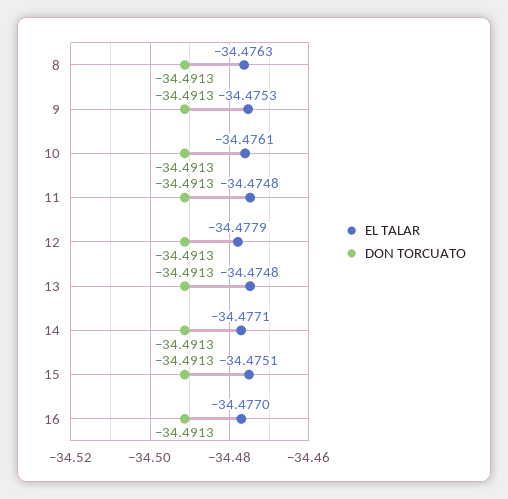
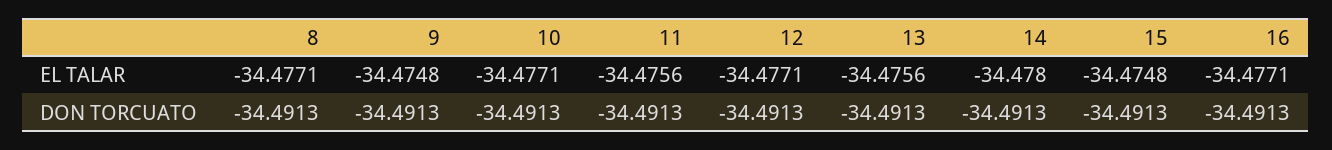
EL TALAR, 8: -34.4763 -> -34.4771
EL TALAR, 9: -34.4753 -> -34.4748
EL TALAR, 10: -34.4761 -> -34.4771
EL TALAR, 11: -34.4748 -> -34.4756
EL TALAR, 12: -34.4779 -> -34.4771
EL TALAR, 13: -34.4748 -> -34.4756
EL TALAR, 14: -34.4771 -> -34.478
EL TALAR, 15: -34.4751 -> -34.4748
EL TALAR, 16: -34.477 -> -34.4771

